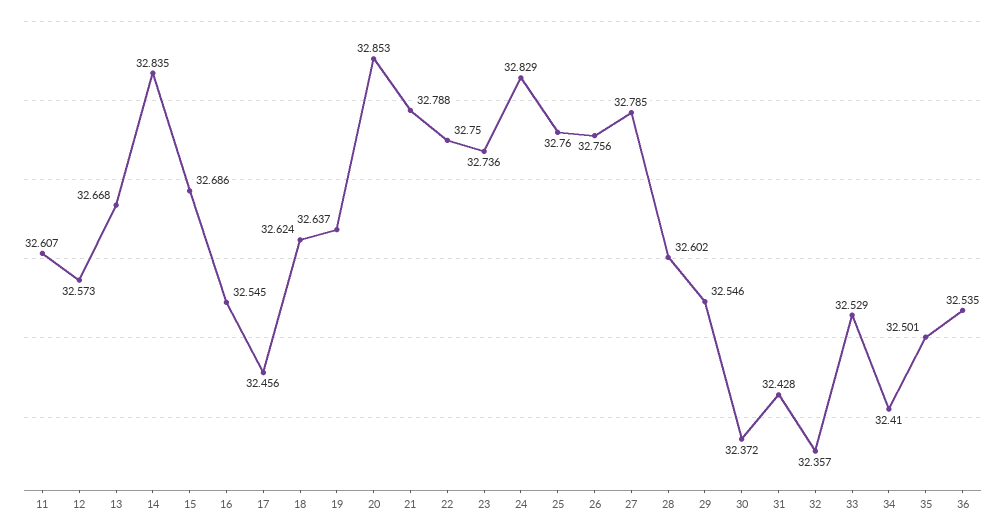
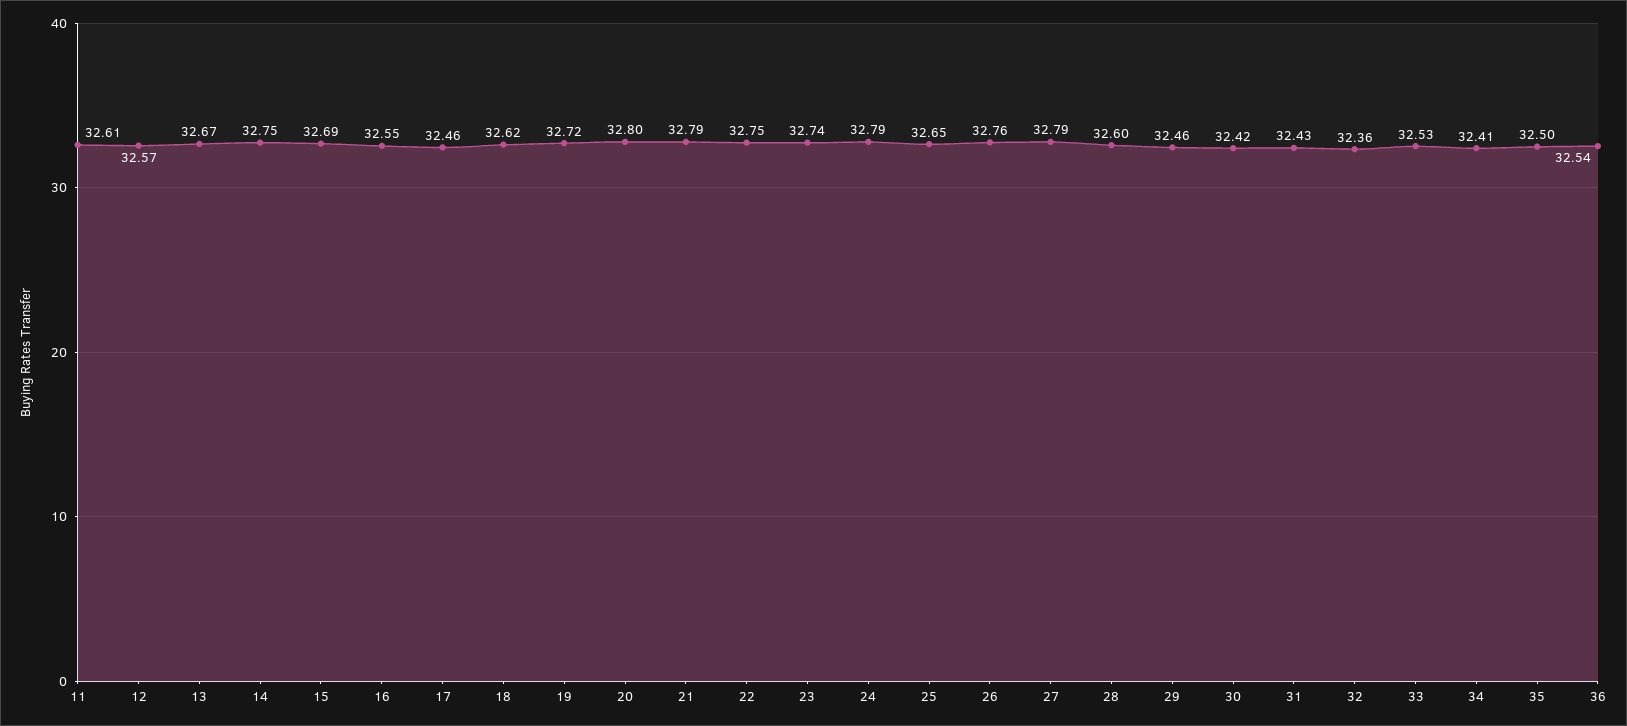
14: 32.835 -> 32.75
19: 32.637 -> 32.72
20: 32.853 -> 32.8
24: 32.829 -> 32.79
25: 32.76 -> 32.65
29: 32.546 -> 32.46
30: 32.372 -> 32.42

